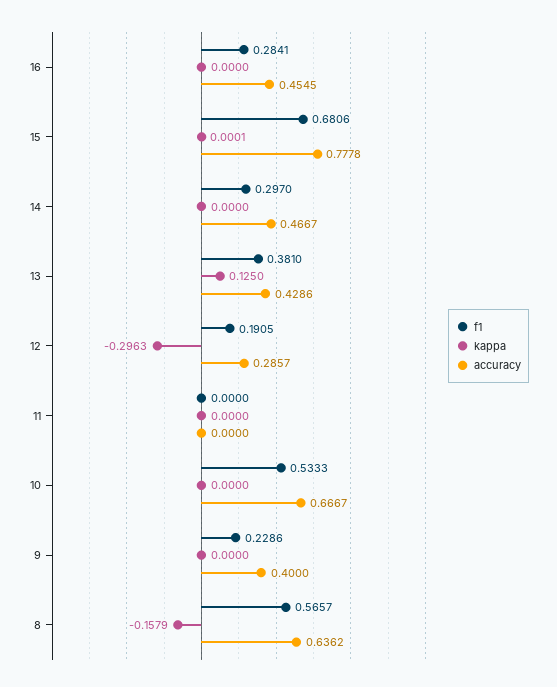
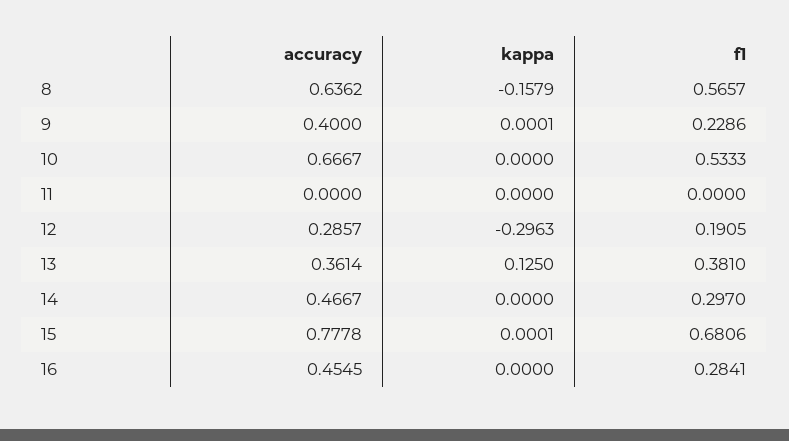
accuracy, 13: 0.4286 -> 0.3614
kappa, 9: 0 -> 0.0001

